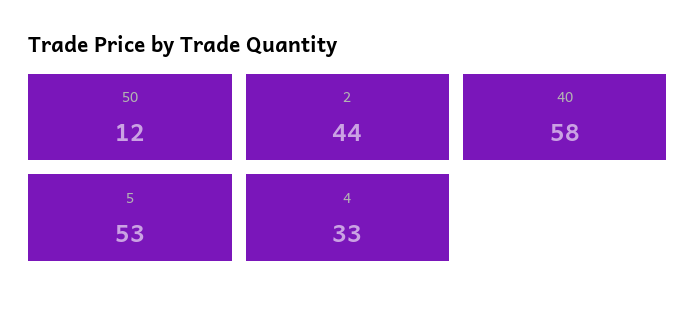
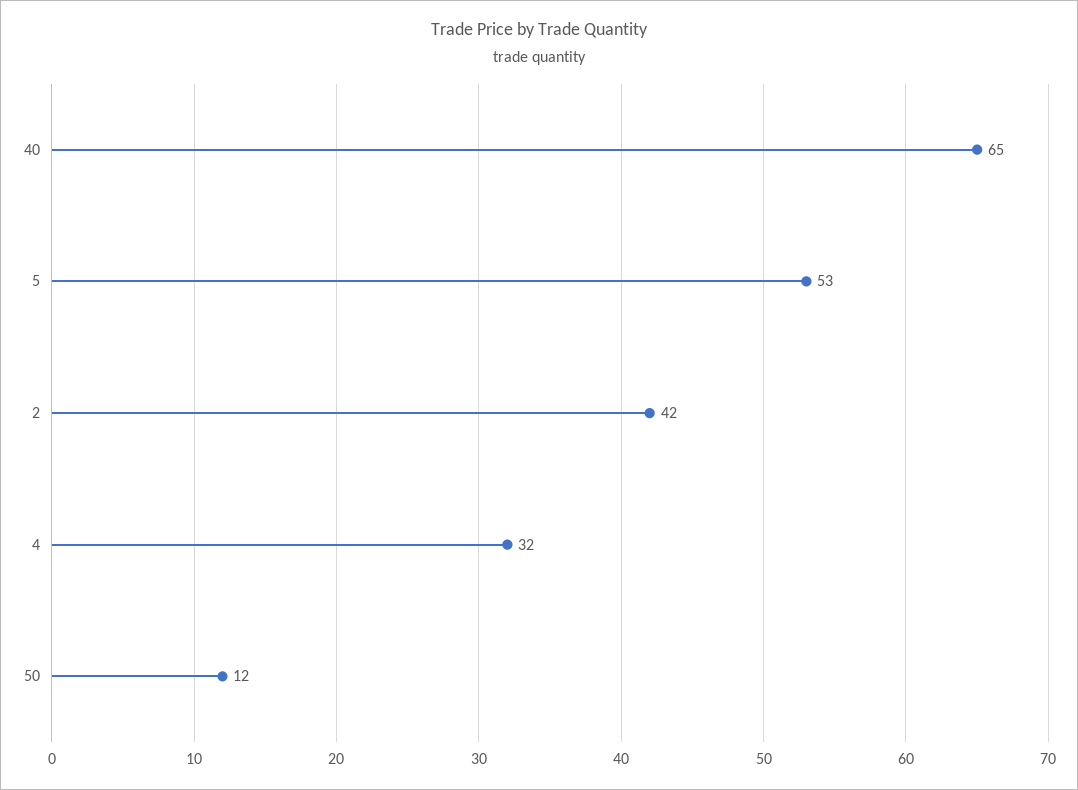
2: 44 -> 42
40: 58 -> 65
4: 33 -> 32

